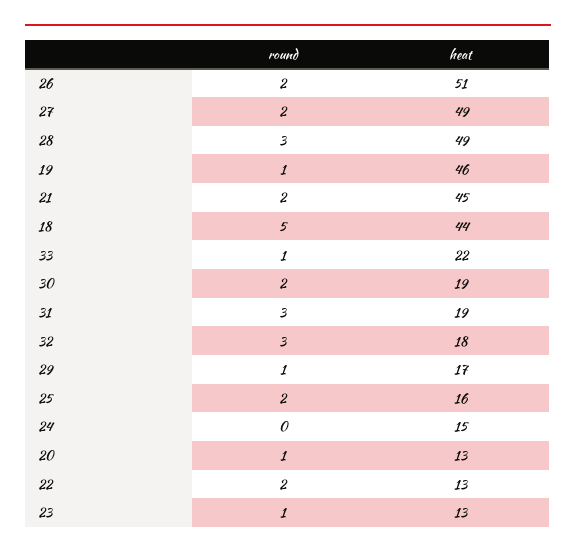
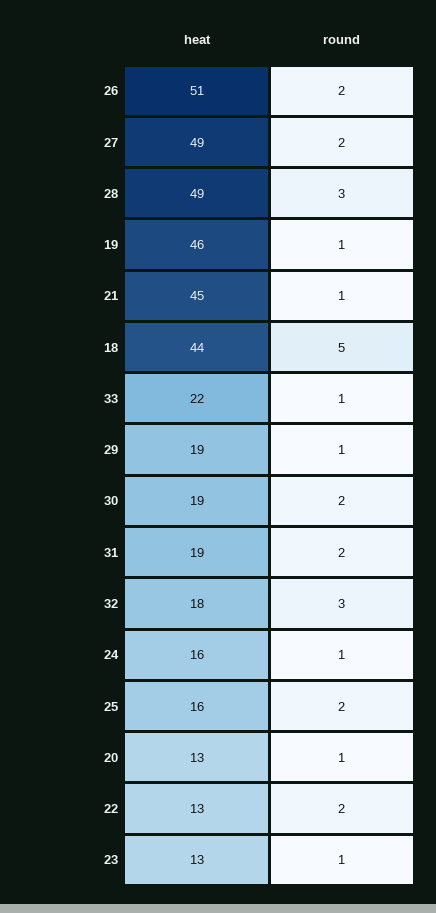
round, 21: 2 -> 1
round, 31: 3 -> 2
heat, 29: 17 -> 19
round, 24: 0 -> 1
heat, 24: 15 -> 16

